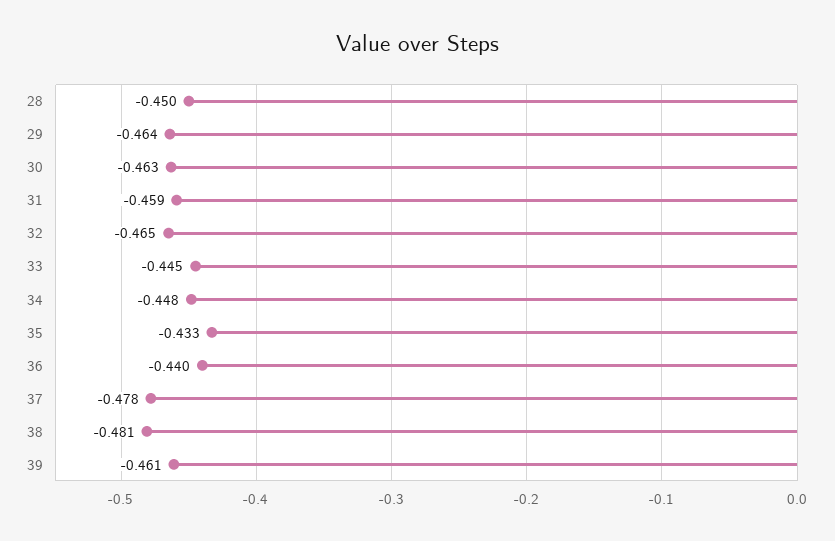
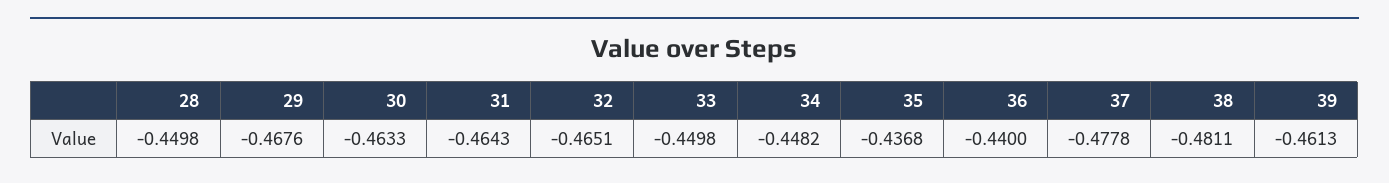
29: -0.464 -> -0.4676
31: -0.459 -> -0.4643
33: -0.445 -> -0.4498
35: -0.433 -> -0.4368

